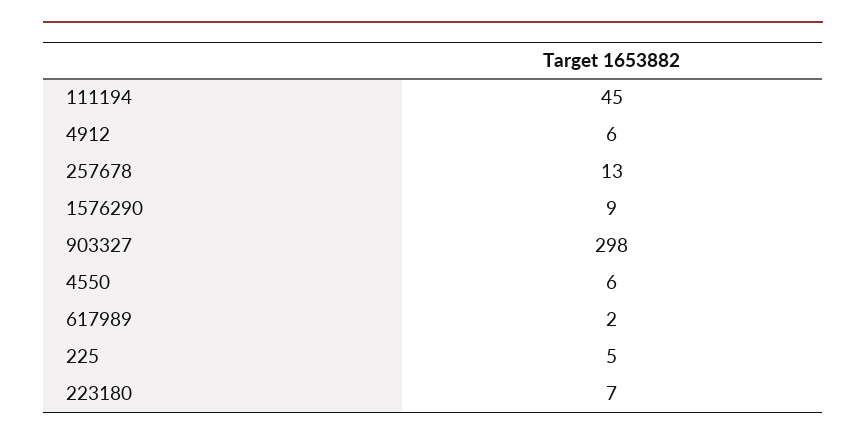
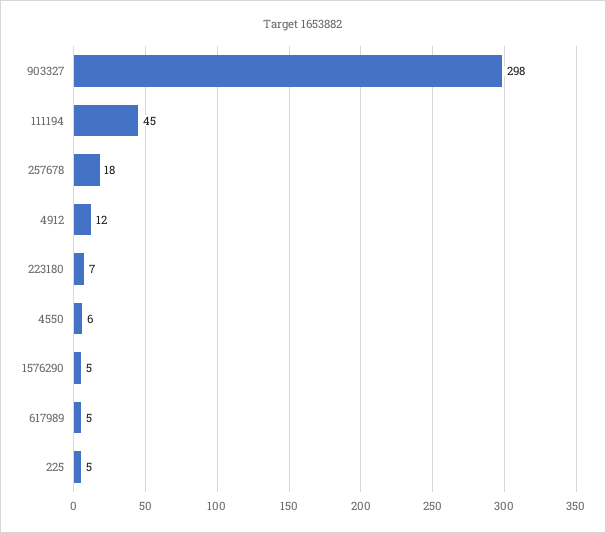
4912: 6 -> 12
257678: 13 -> 18
1576290: 9 -> 5
617989: 2 -> 5

